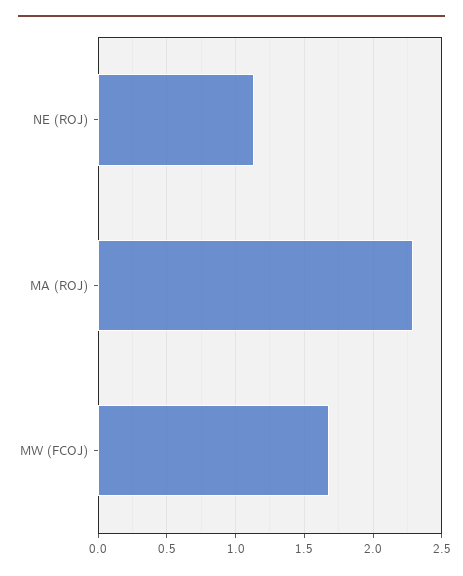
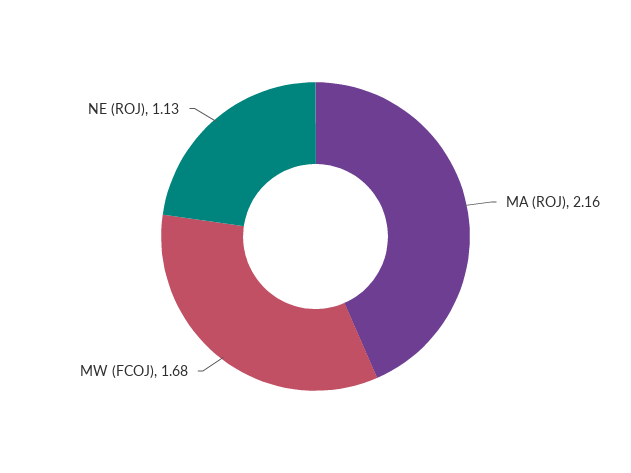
MA (ROJ): 2.3 -> 2.16

